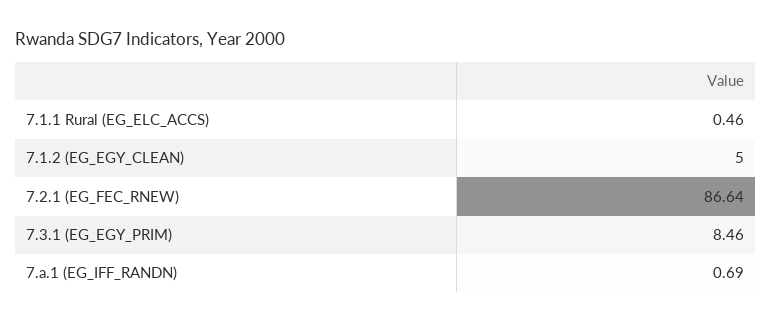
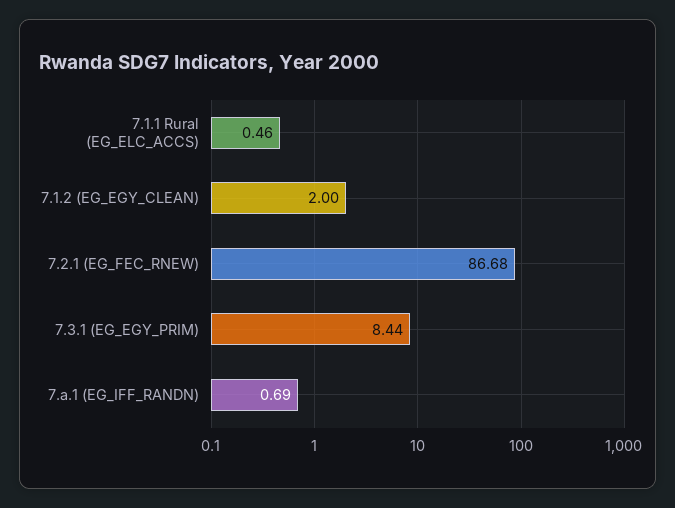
7.1.2 (EG_EGY_CLEAN): 5 -> 2
7.2.1 (EG_FEC_RNEW): 86.64 -> 86.68
7.3.1 (EG_EGY_PRIM): 8.46 -> 8.44

